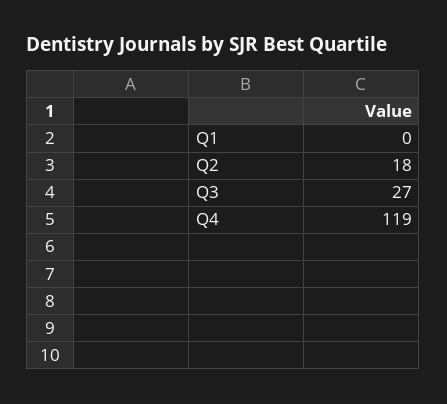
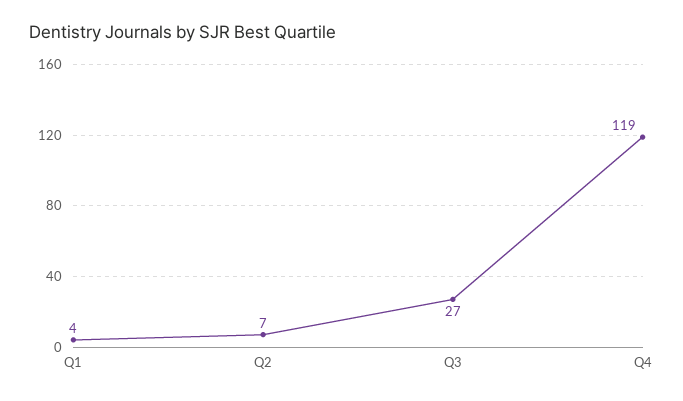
Q1: 0 -> 4
Q2: 18 -> 7

